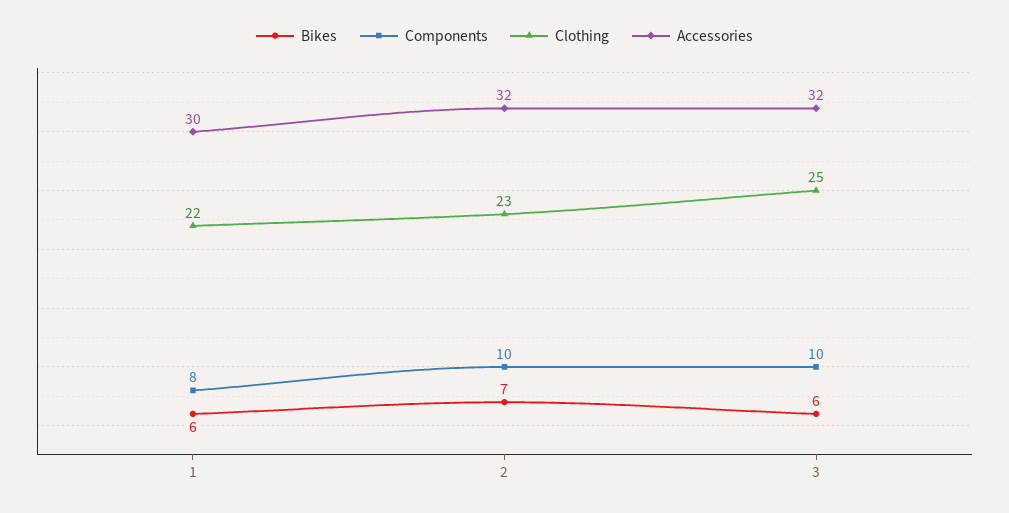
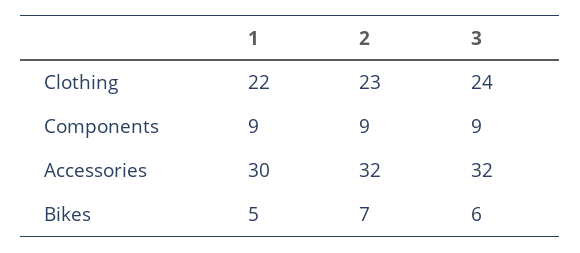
Bikes, 1: 6 -> 5
Components, 1: 8 -> 9
Components, 2: 10 -> 9
Components, 3: 10 -> 9
Clothing, 3: 25 -> 24

